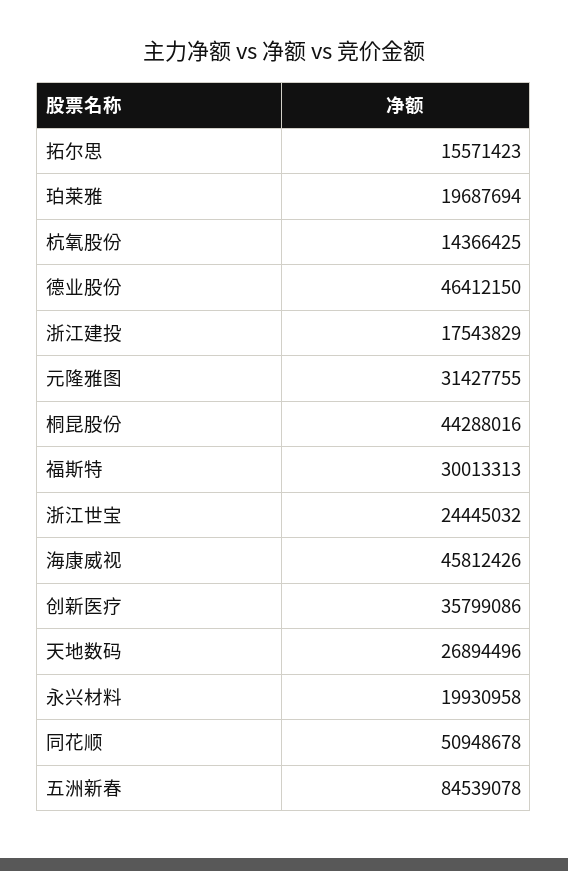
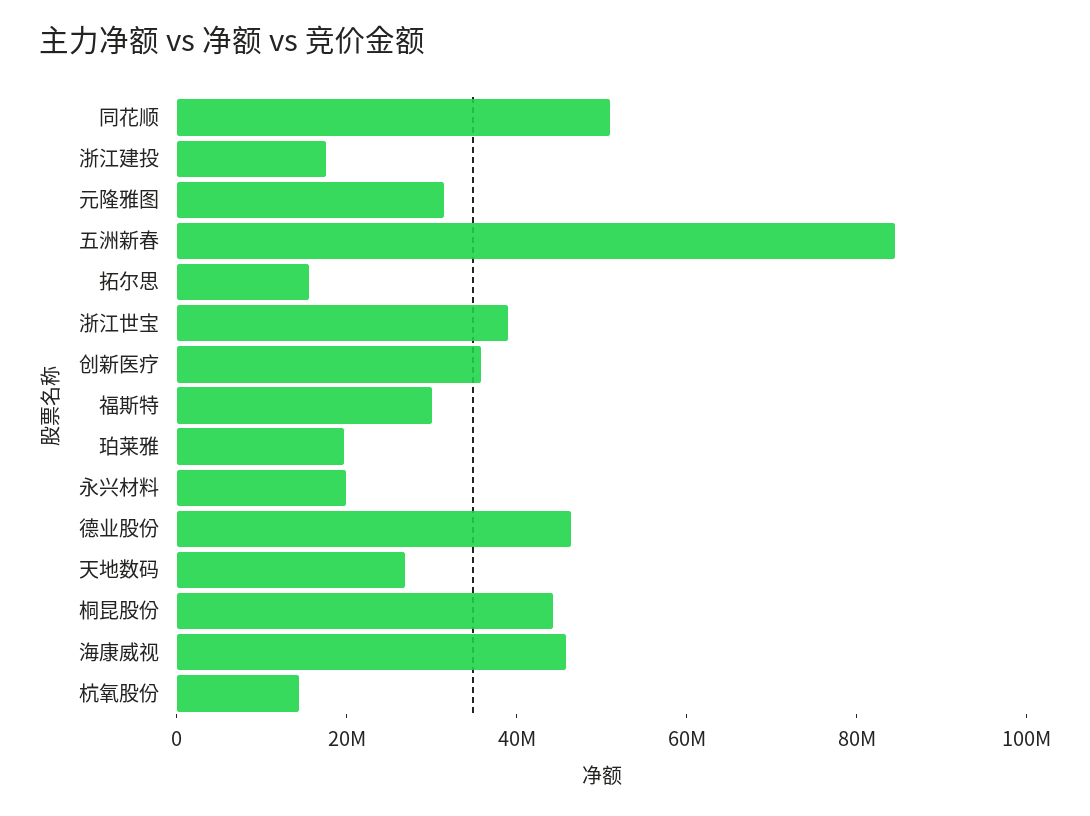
浙江世宝: 24445032 -> 40000000

